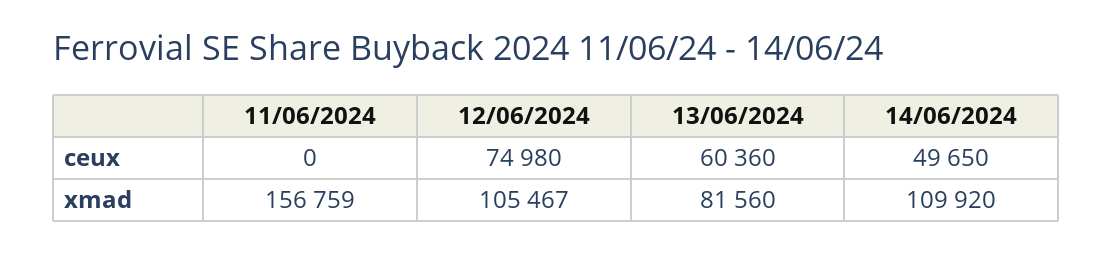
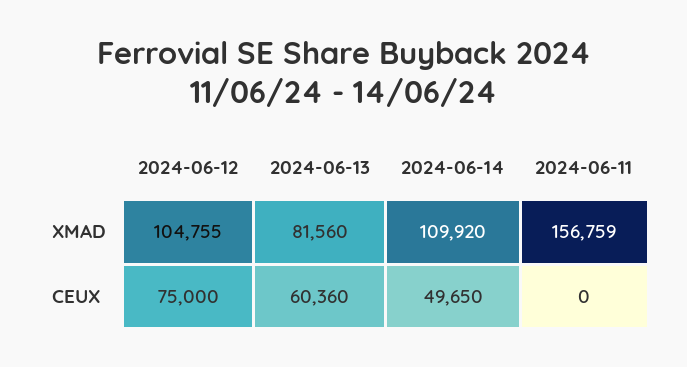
12/06/2024, ceux: 74980 -> 75000
12/06/2024, xmad: 105467 -> 104755

